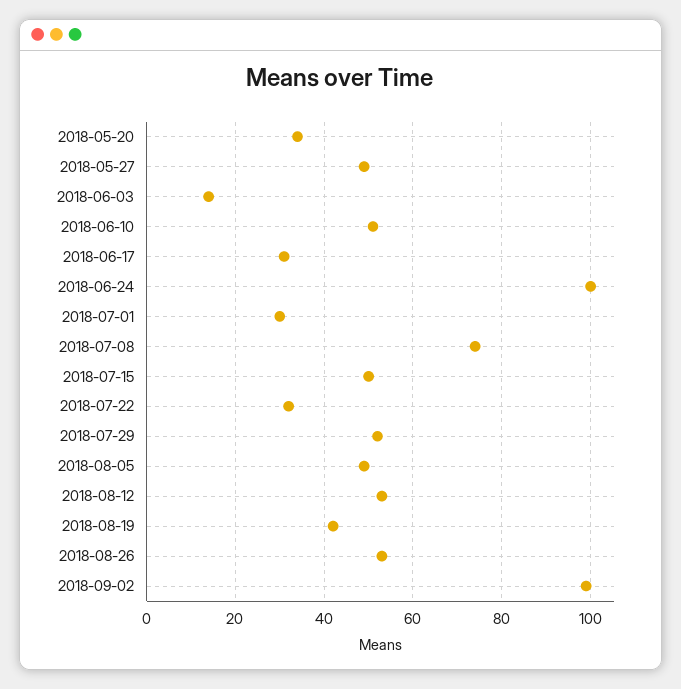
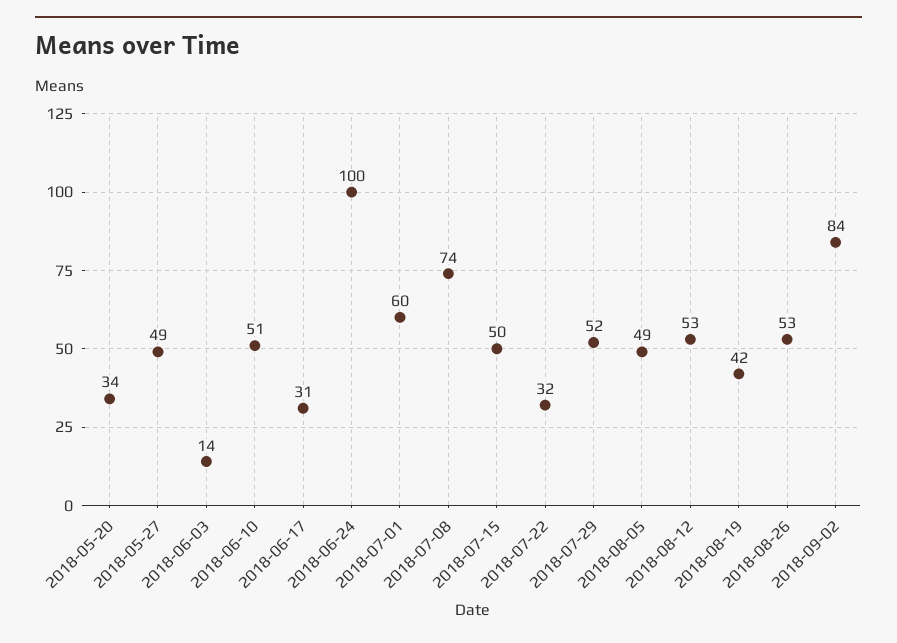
2018-07-01: 30 -> 60
2018-09-02: 100 -> 84

